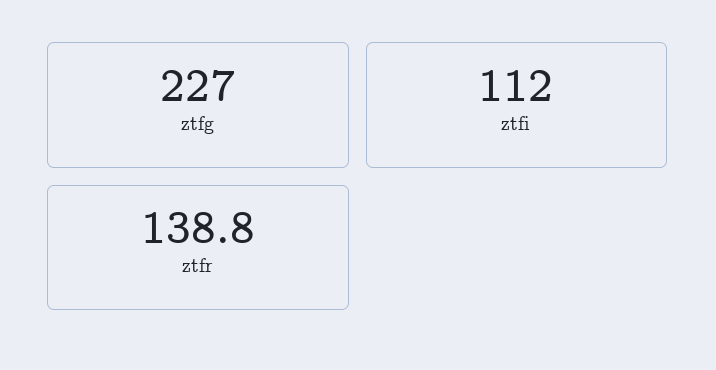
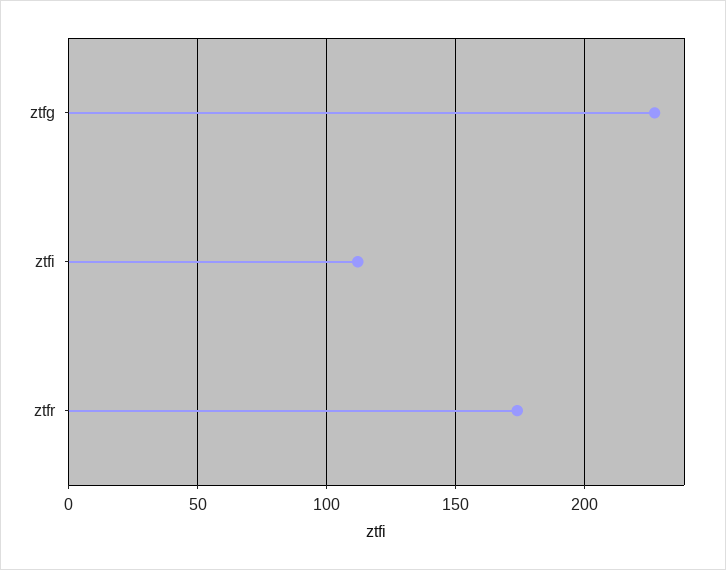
ztfr: 138.8 -> 175

